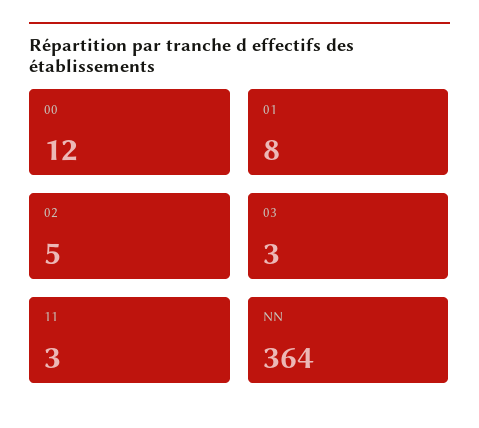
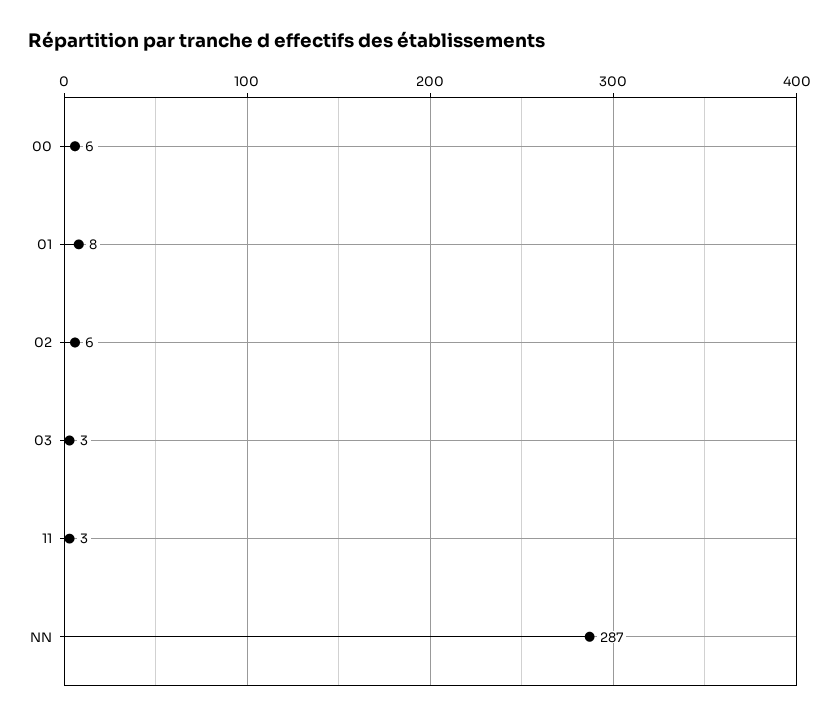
00: 12 -> 6
02: 5 -> 6
NN: 364 -> 287

